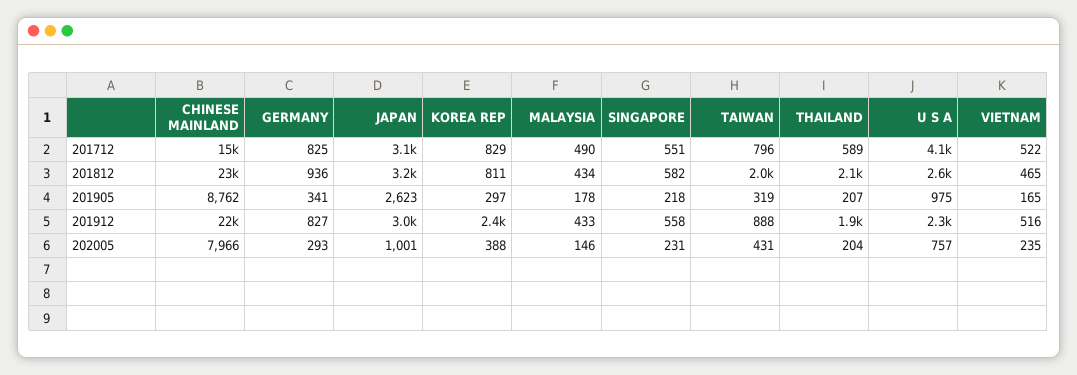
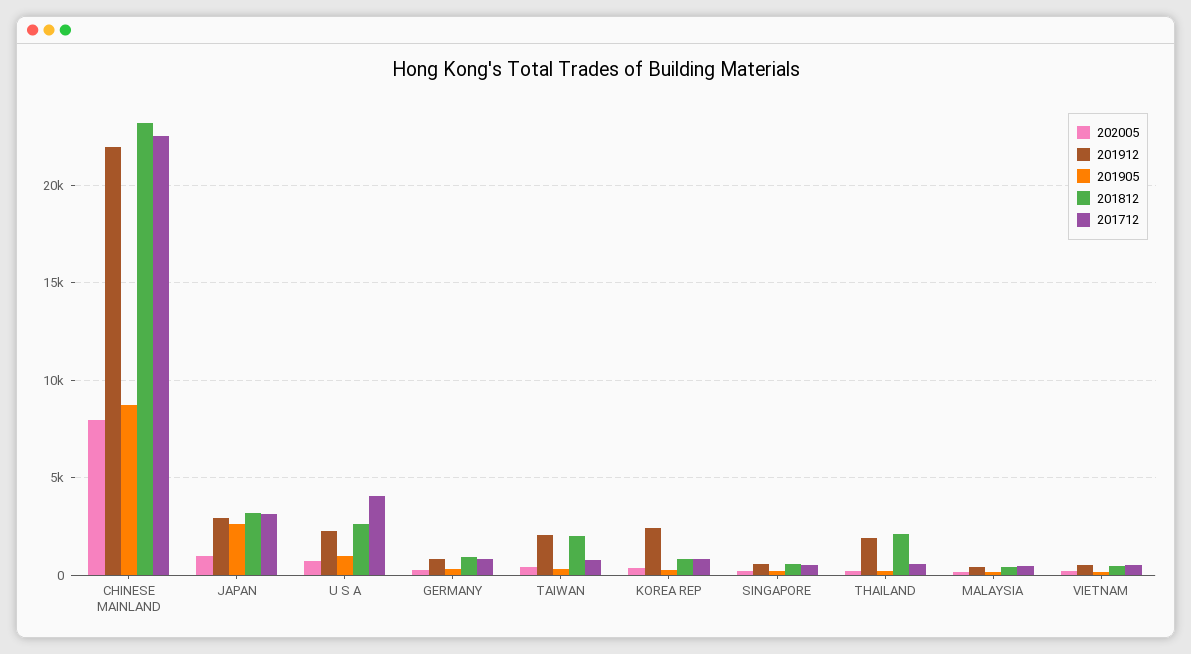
201712, CHINESE MAINLAND: 15000 -> 22500
201912, TAIWAN: 888 -> 2000

